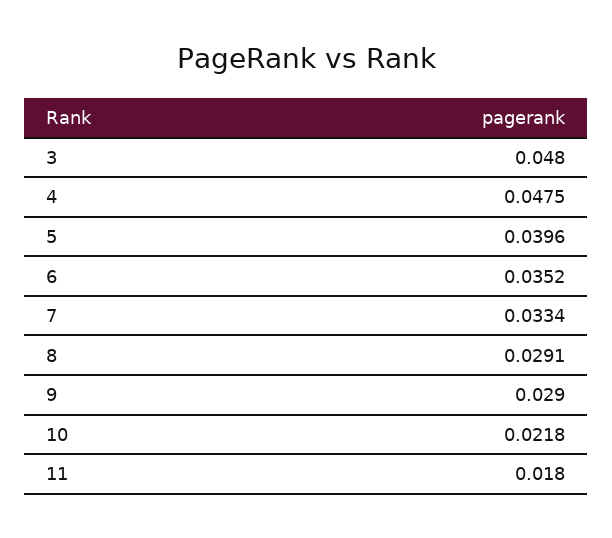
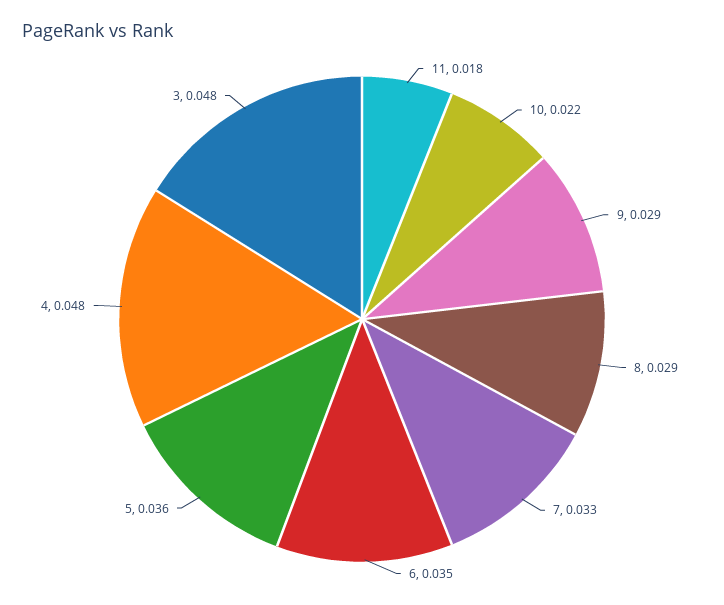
5: 0.0396 -> 0.036

